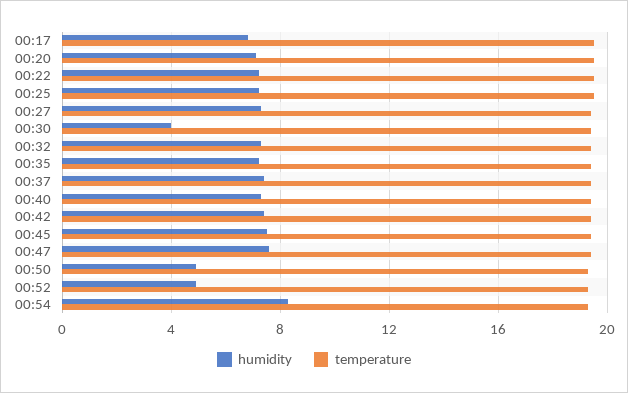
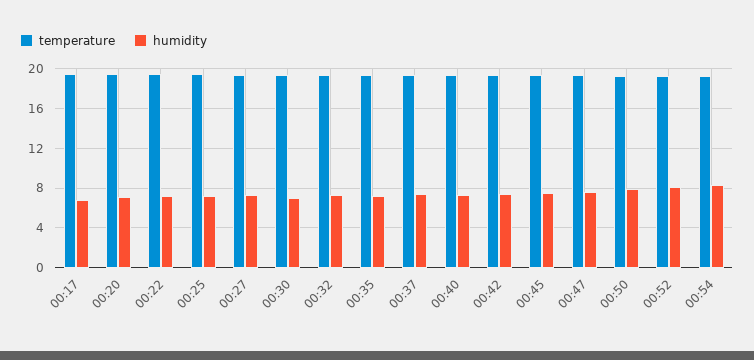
humidity, 00:30: 4 -> 7
humidity, 00:50: 5 -> 8
humidity, 00:52: 5 -> 8

